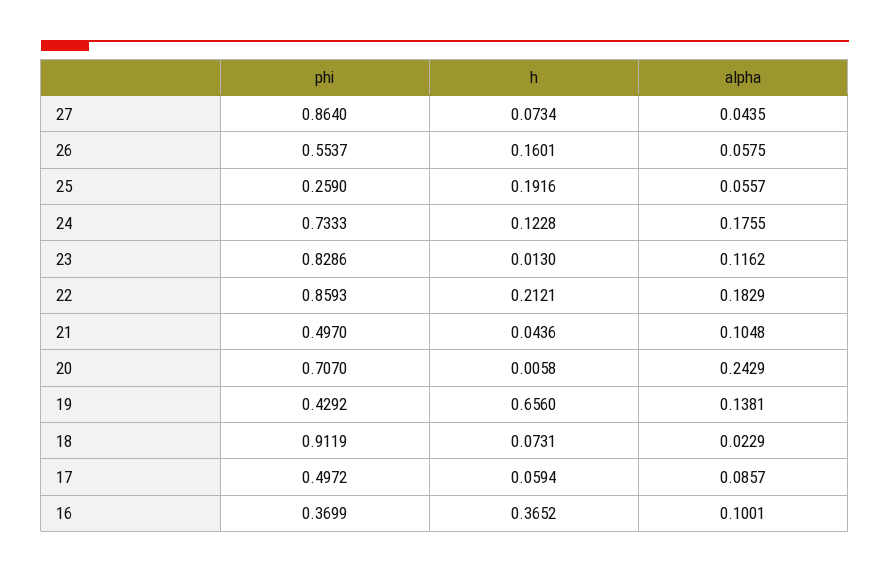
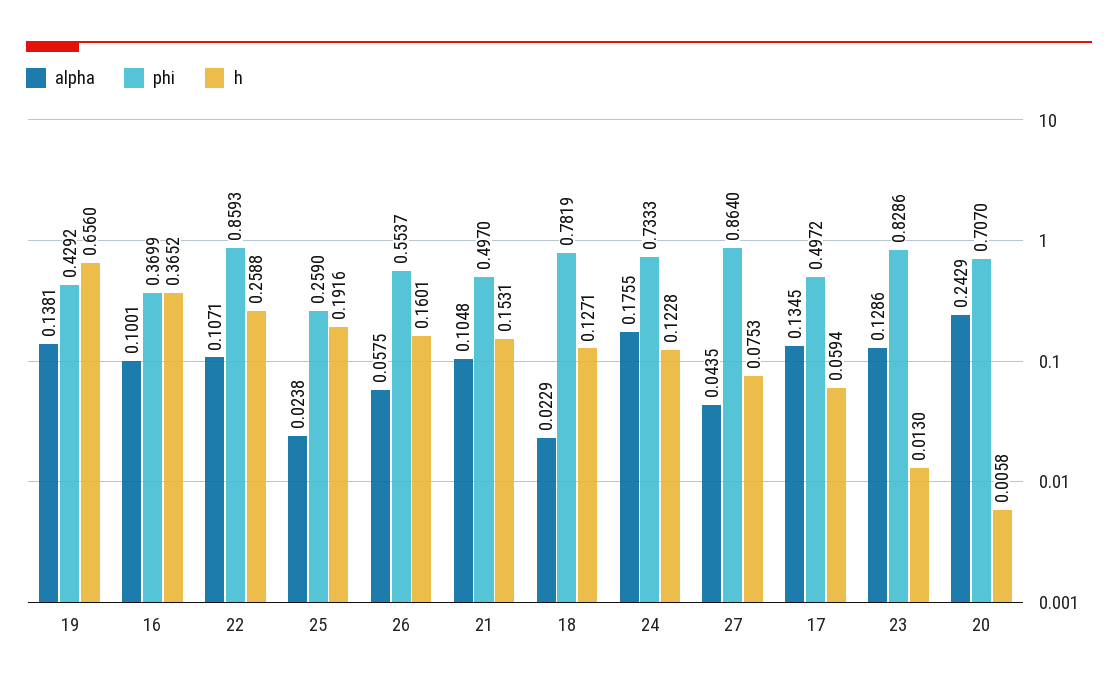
h, 27: 0.0734 -> 0.0753
alpha, 25: 0.0557 -> 0.0238
alpha, 23: 0.1162 -> 0.1286
h, 22: 0.2121 -> 0.2588
alpha, 22: 0.1829 -> 0.1071
h, 21: 0.0436 -> 0.1531
phi, 18: 0.9119 -> 0.7819
h, 18: 0.0731 -> 0.1271
alpha, 17: 0.0857 -> 0.1345

